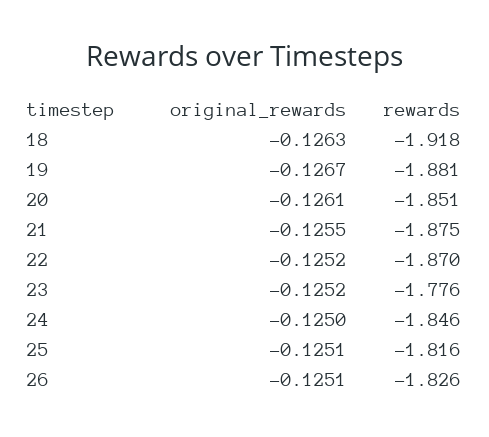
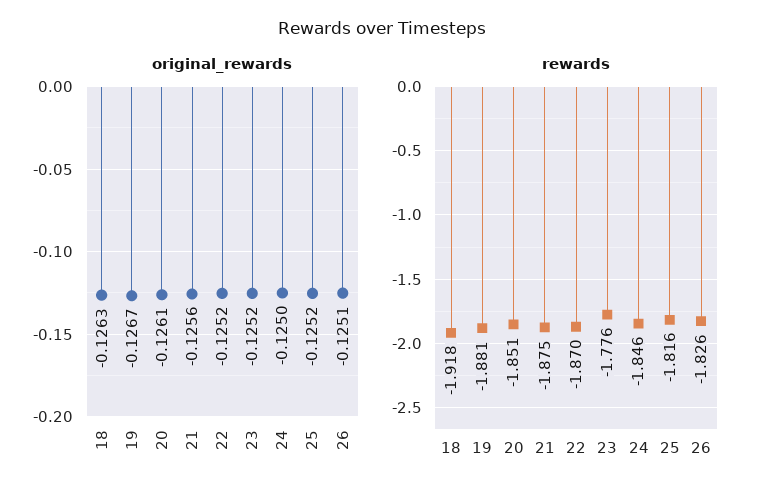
original_rewards, 21: -0.1255 -> -0.1256
original_rewards, 25: -0.1251 -> -0.1252

